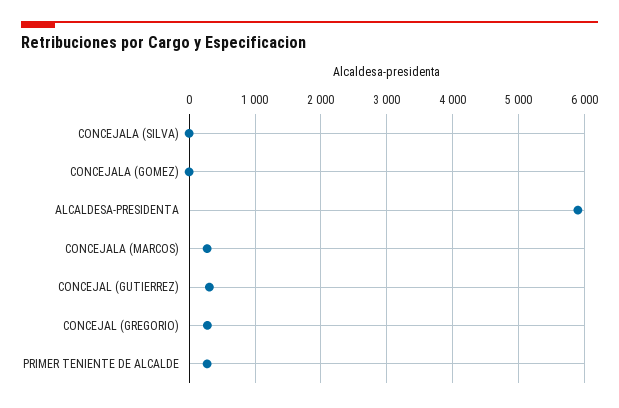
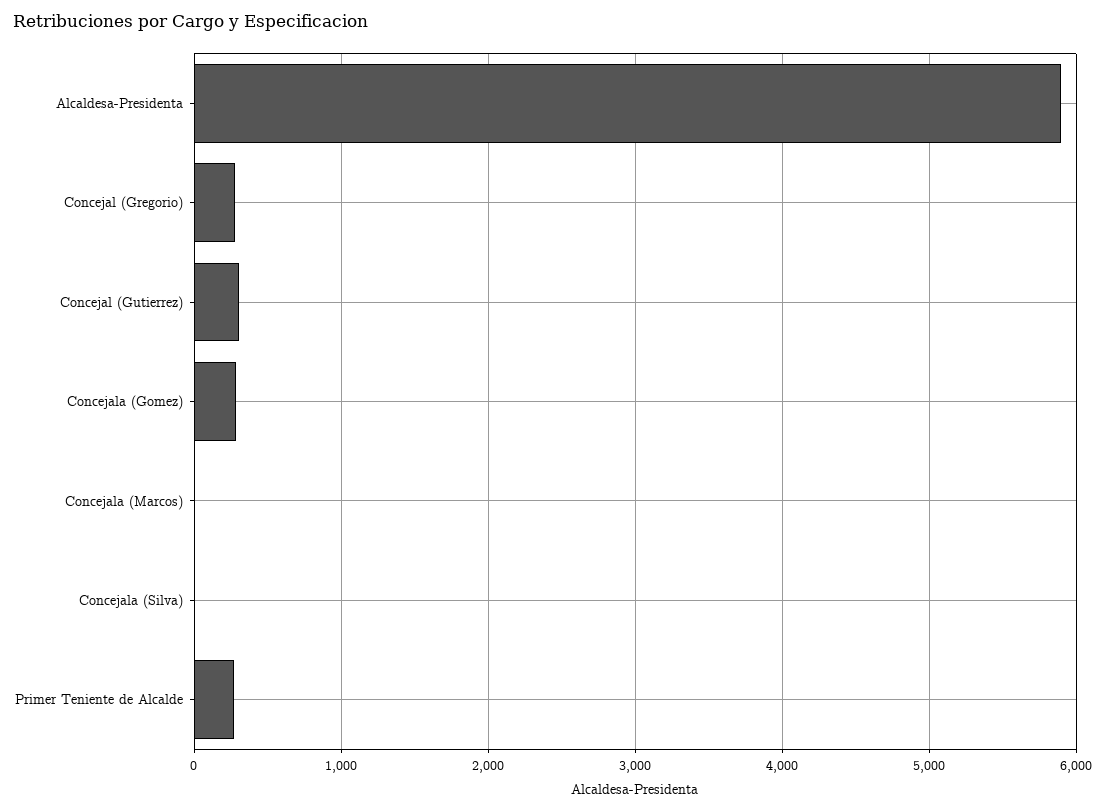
CONCEJALA (GOMEZ): 0 -> 300
CONCEJALA (MARCOS): 300 -> 0

